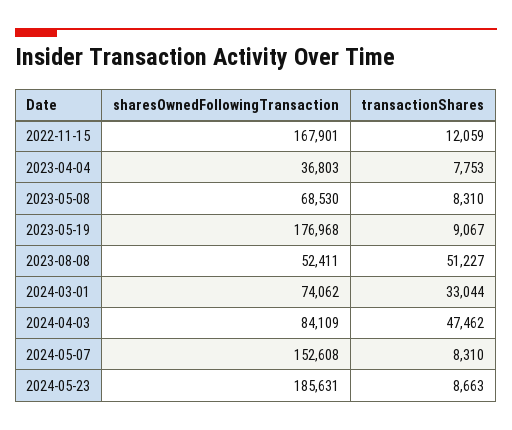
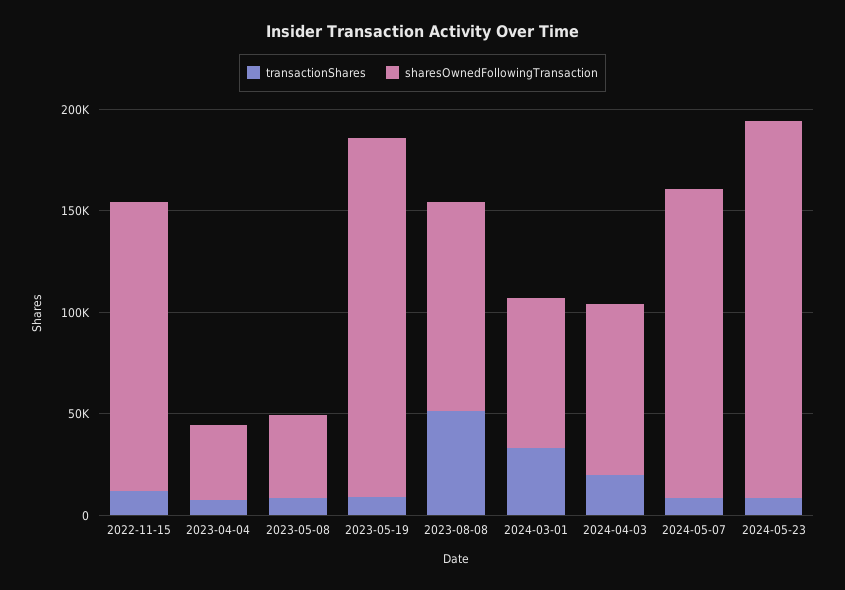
sharesOwnedFollowingTransaction, 2022-11-15: 167901 -> 140000
sharesOwnedFollowingTransaction, 2023-05-08: 68530 -> 40000
sharesOwnedFollowingTransaction, 2023-08-08: 52411 -> 100000
transactionShares, 2024-04-03: 47462 -> 20000

